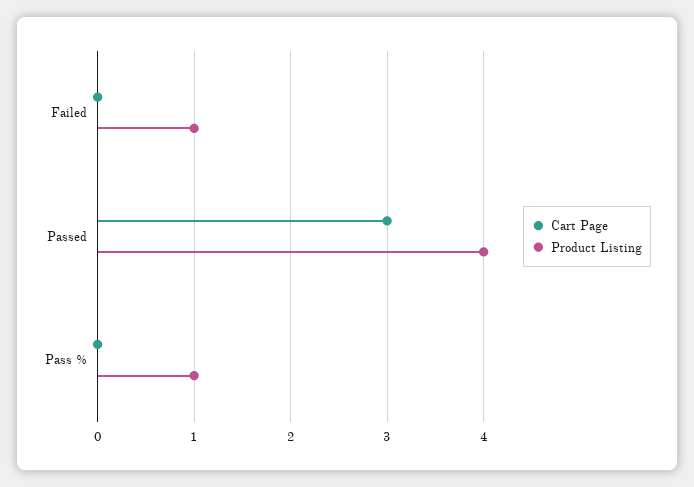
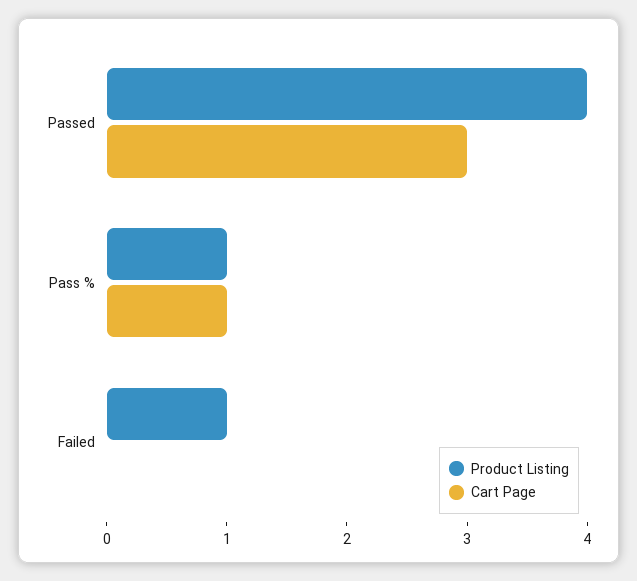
Cart Page, Pass %: 0 -> 1

